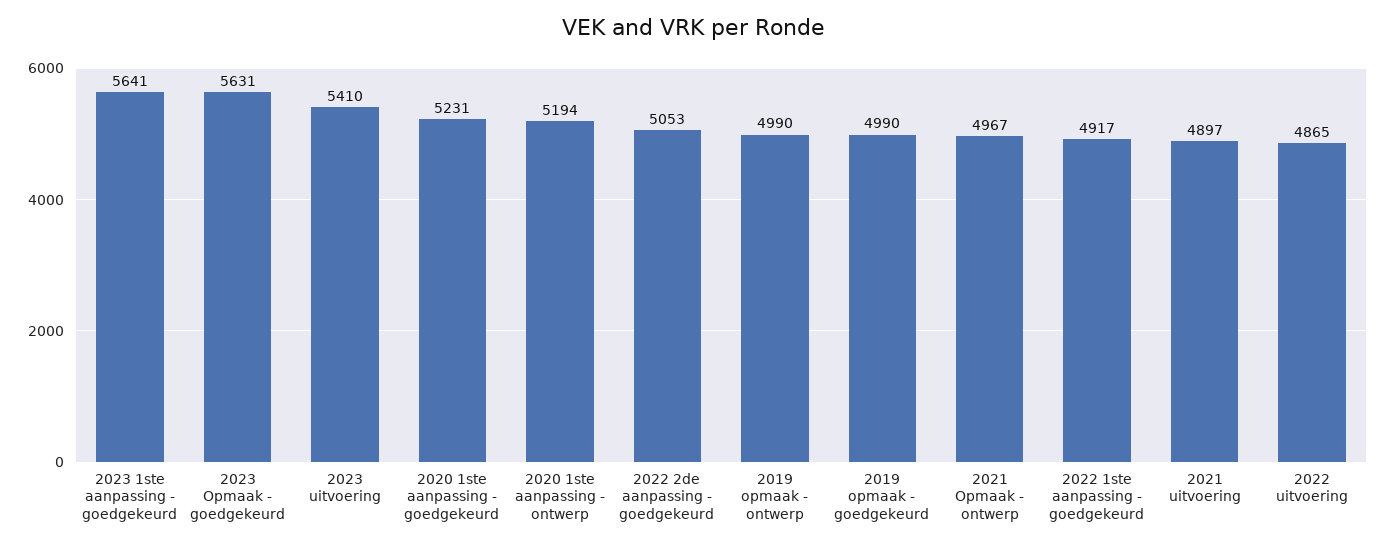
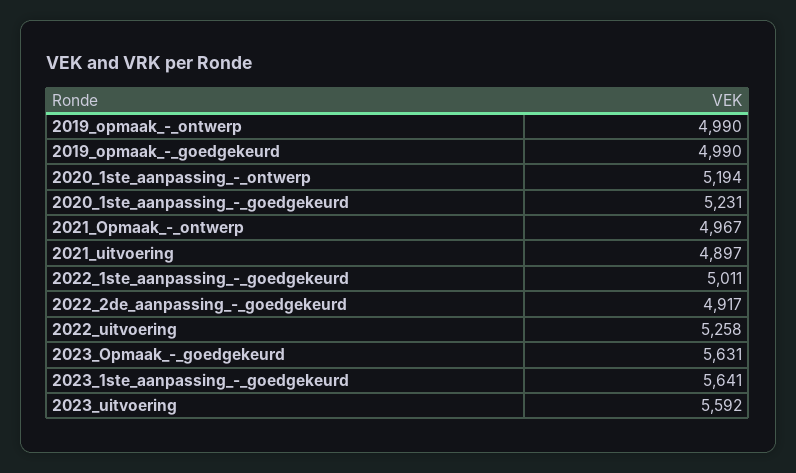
2023 uitvoering: 5410 -> 5592
2022 2de aanpassing - goedgekeurd: 5053 -> 4917
2022 1ste aanpassing - goedgekeurd: 4917 -> 5011
2022 uitvoering: 4865 -> 5258

